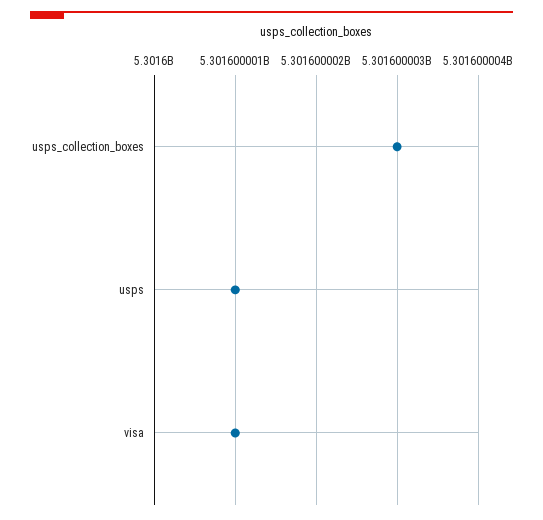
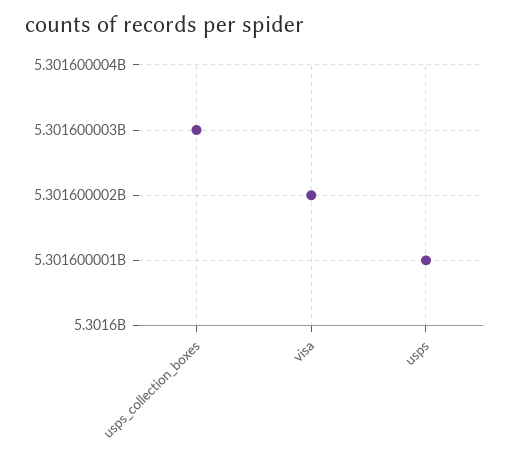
visa: 5301600001 -> 5301600002

